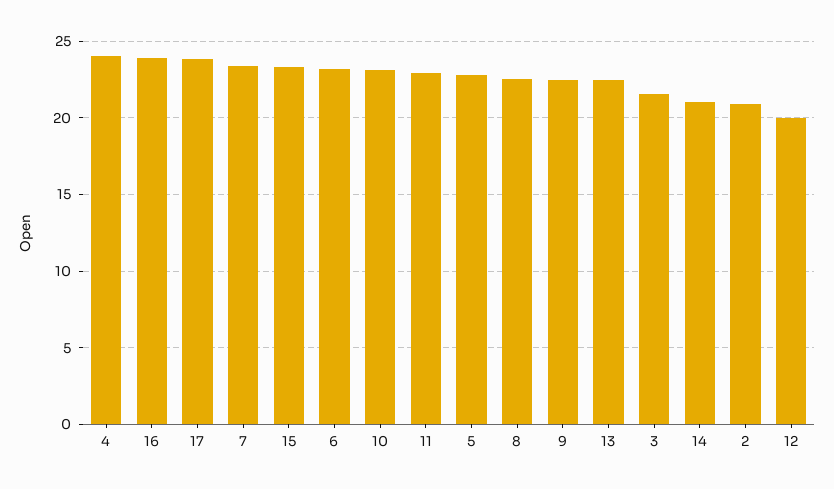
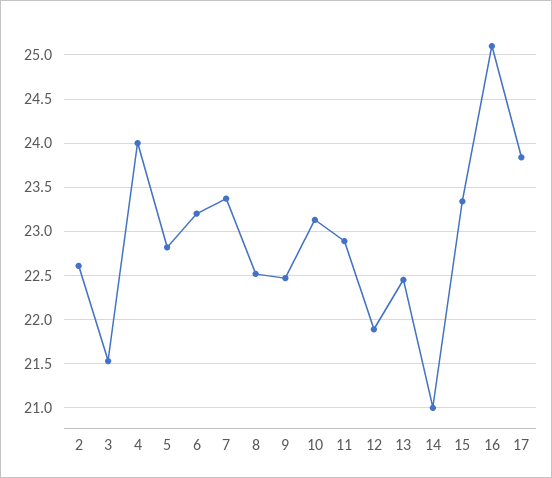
16: 24 -> 25.1
2: 21 -> 22.6
12: 20 -> 21.9

